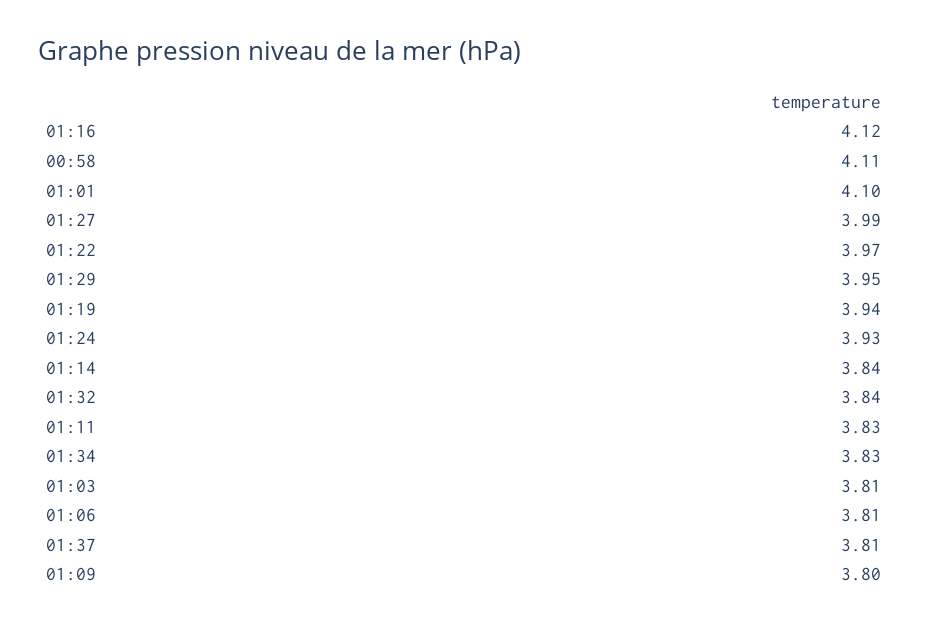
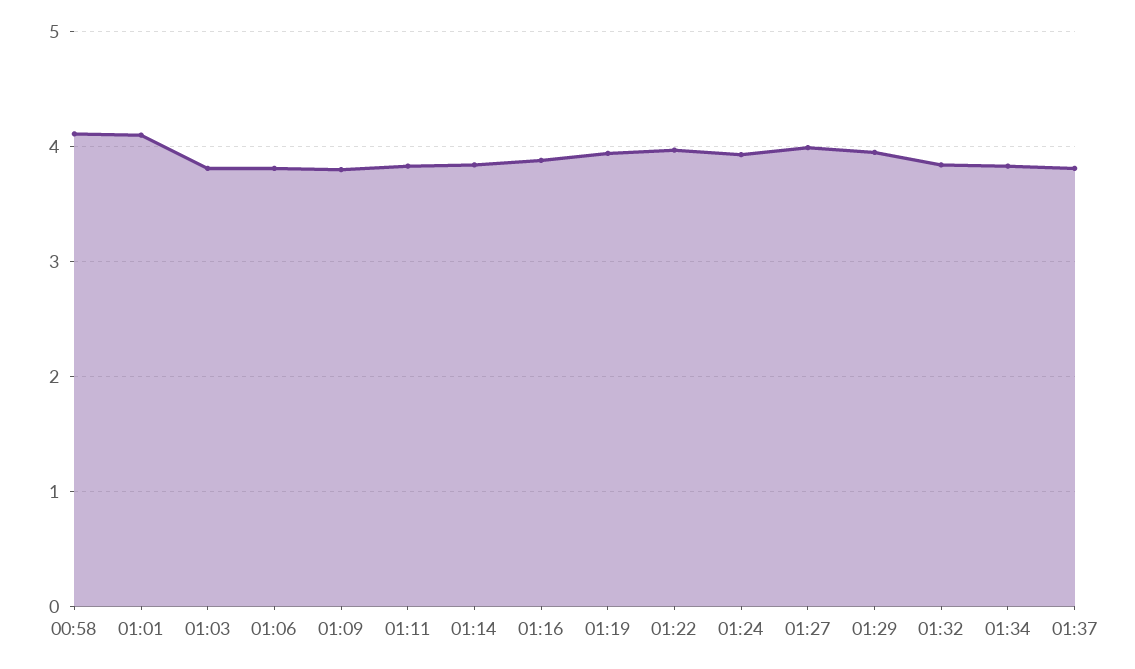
01:16: 4.12 -> 3.9

